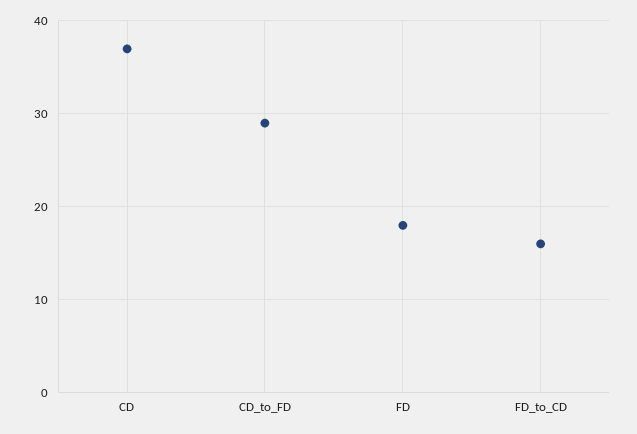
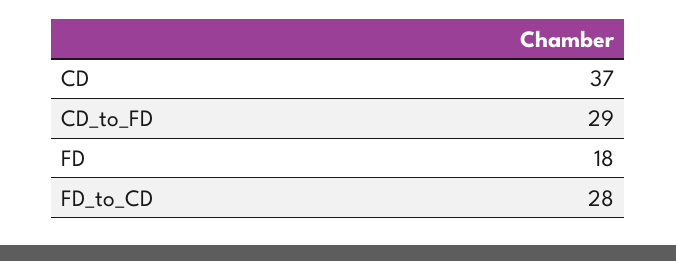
FD_to_CD: 16 -> 28

